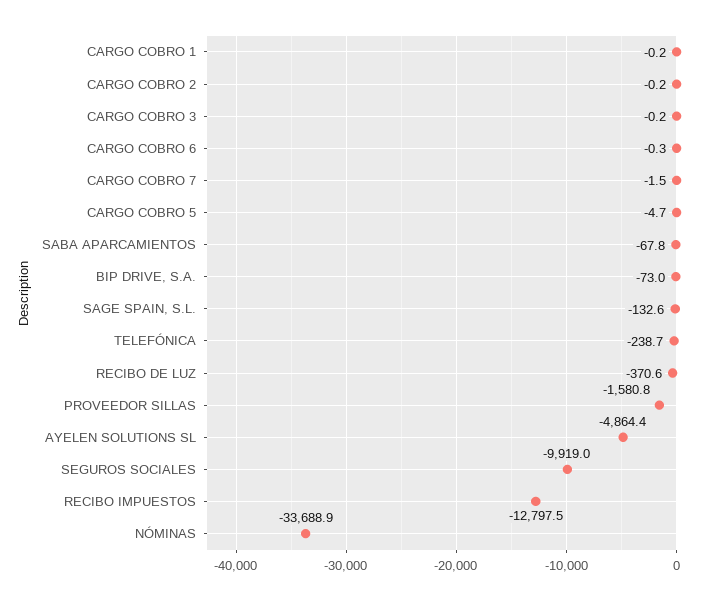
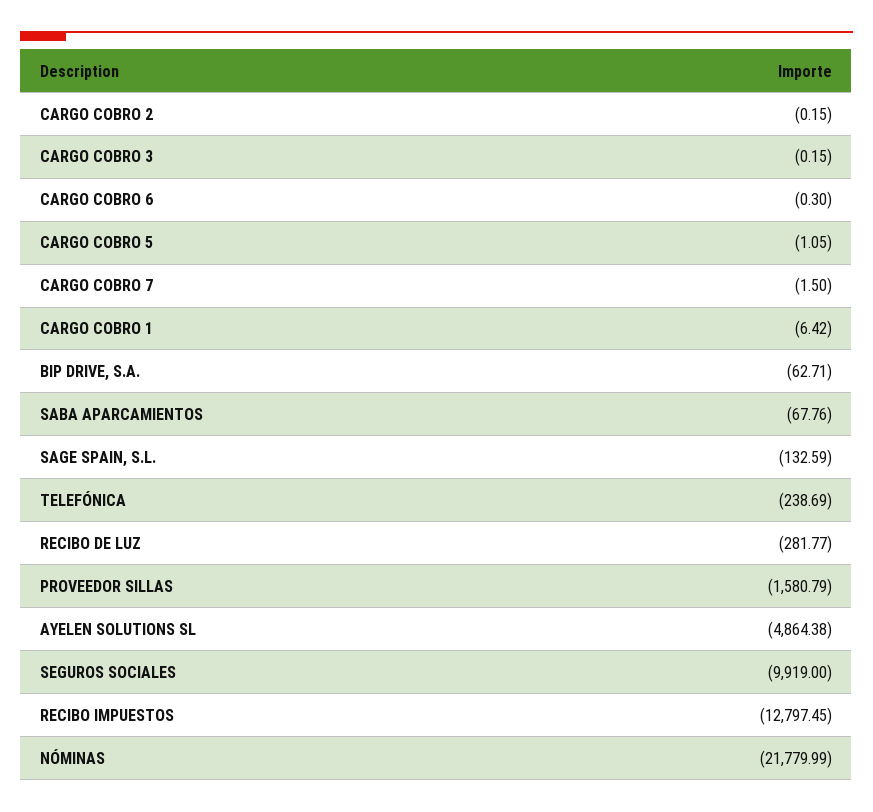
CARGO COBRO 1: -0.2 -> -6.42
CARGO COBRO 5: -4.7 -> -1.05
BIP DRIVE, S.A.: -73 -> -62.71
RECIBO DE LUZ: -370.6 -> -281.77
NÓMINAS: -33688.9 -> -21779.99

